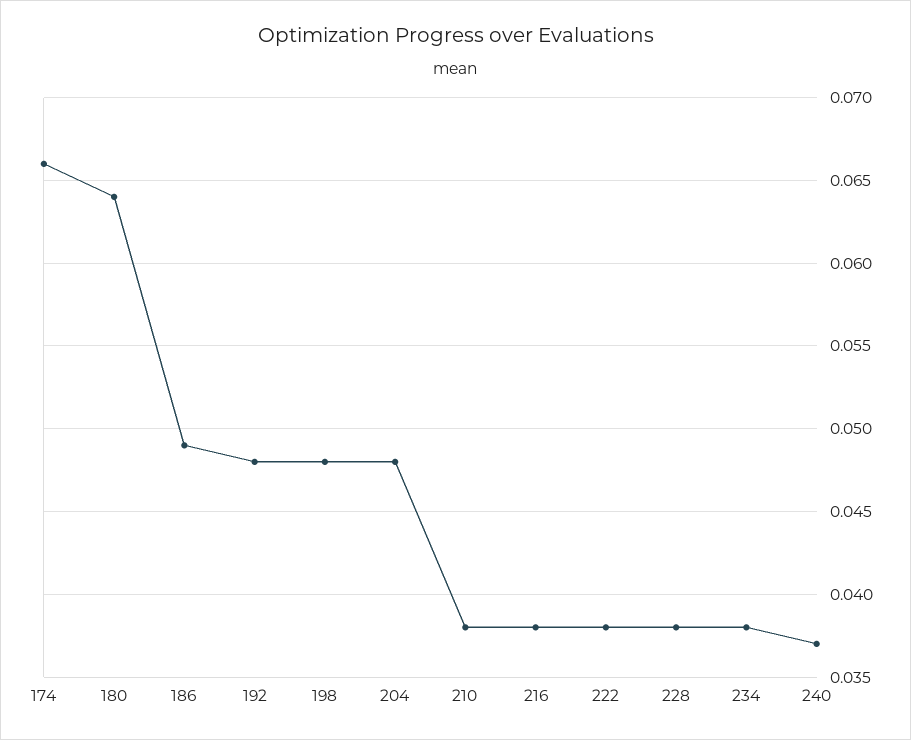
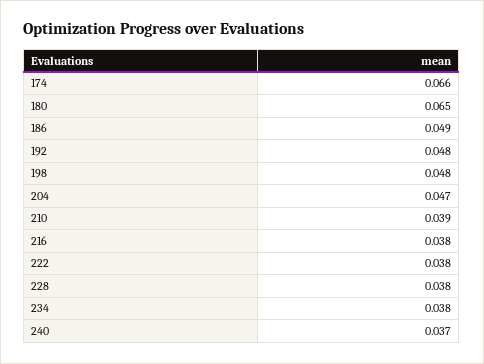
180: 0.064 -> 0.065
204: 0.048 -> 0.047
210: 0.038 -> 0.039

